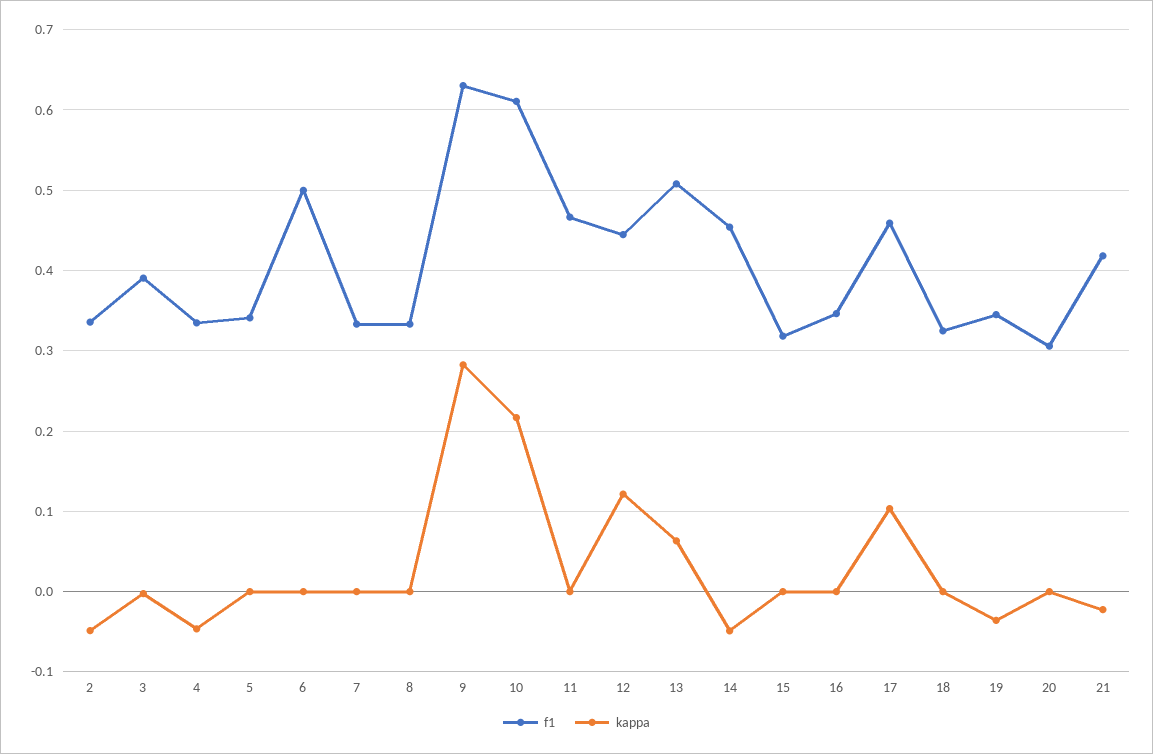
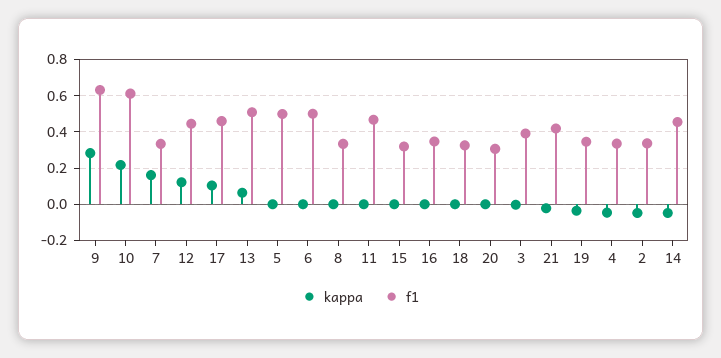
f1, 5: 0.34 -> 0.5
kappa, 7: 0 -> 0.15

